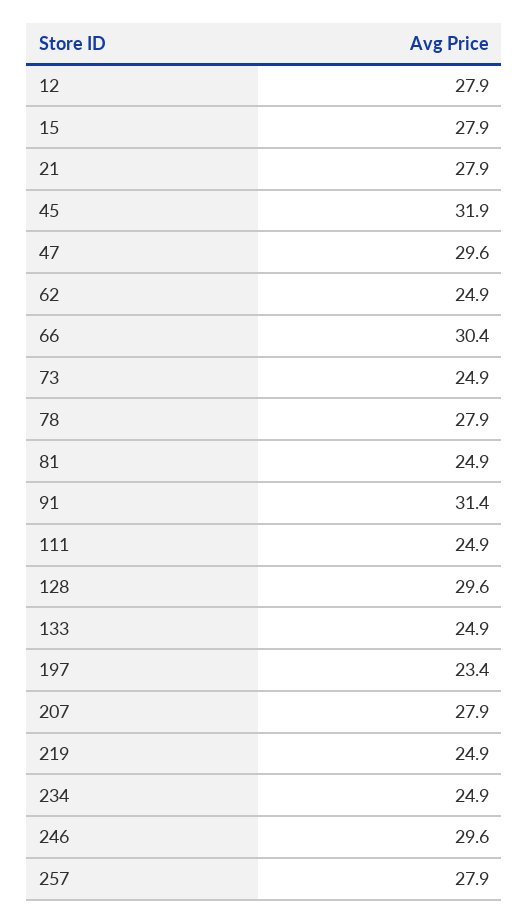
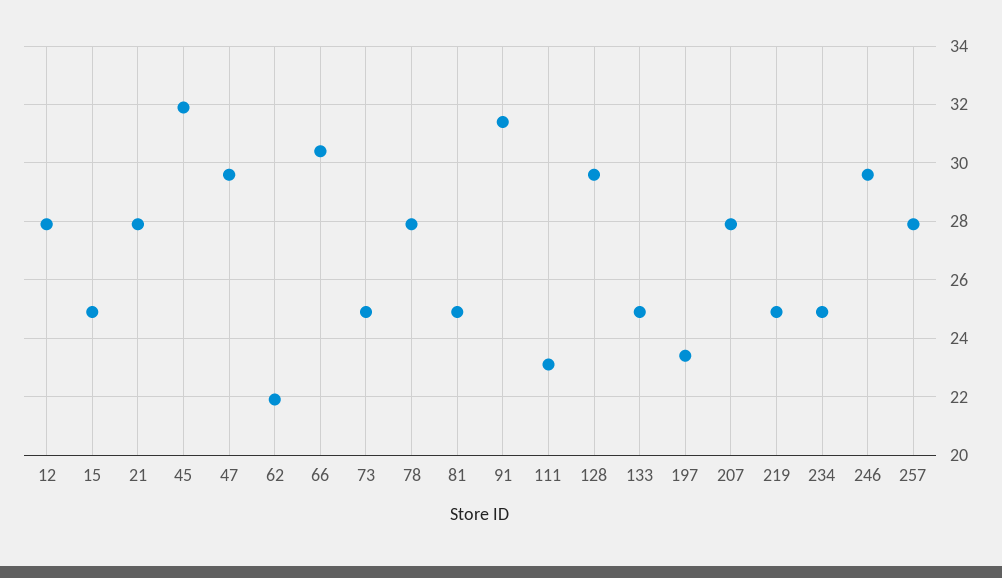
15: 27.9 -> 25
62: 24.9 -> 22
111: 24.9 -> 23

